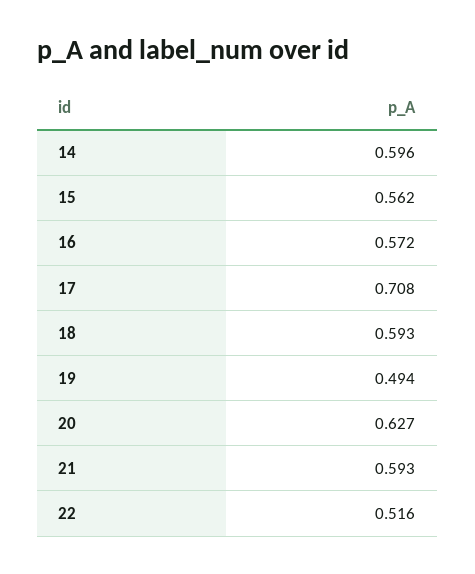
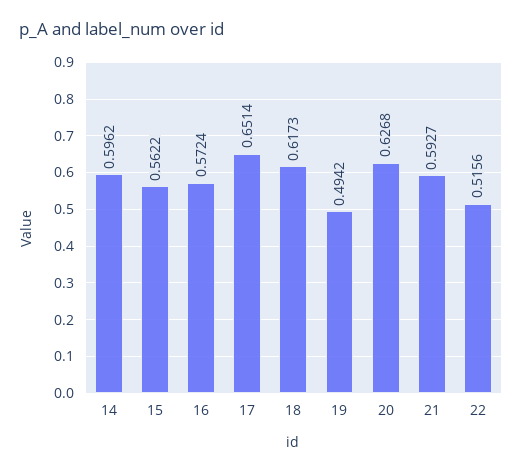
17: 0.708 -> 0.6514
18: 0.593 -> 0.6173

